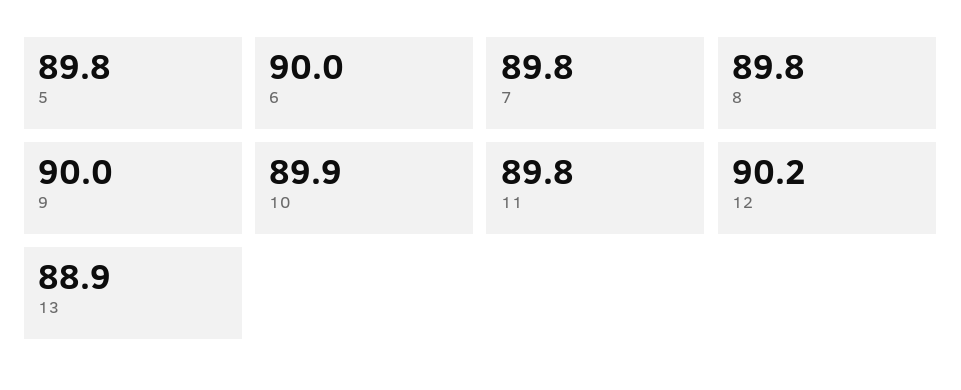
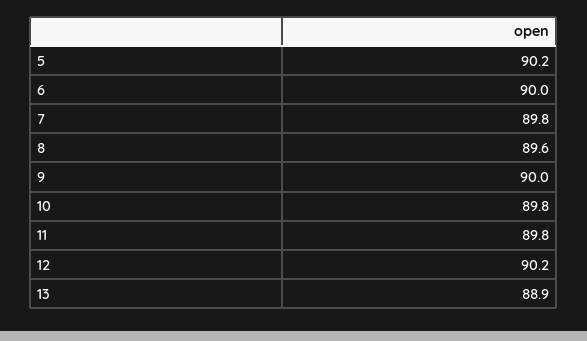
5: 89.8 -> 90.2
8: 89.8 -> 89.6
10: 89.9 -> 89.8

